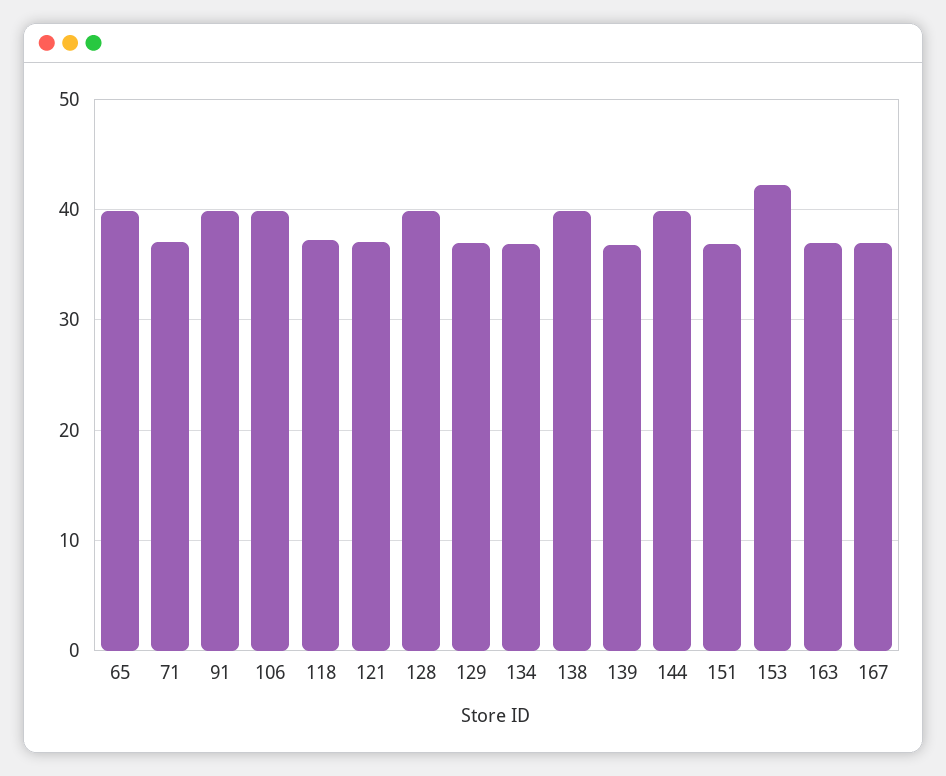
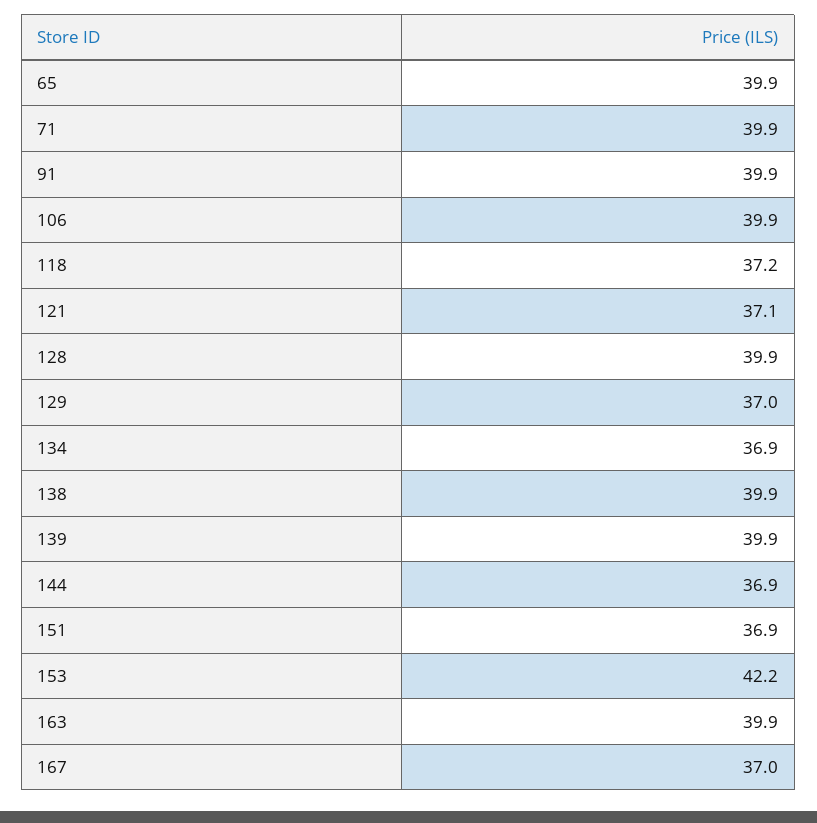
71: 37 -> 39.9
139: 37 -> 39.9
144: 40 -> 36.9
163: 37 -> 39.9

